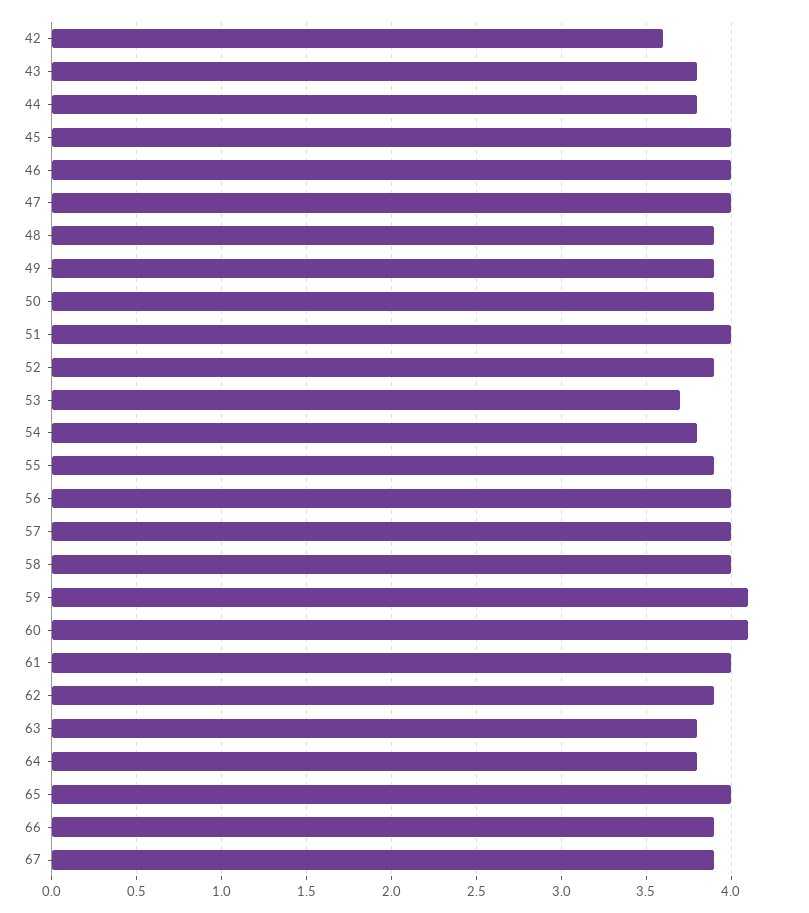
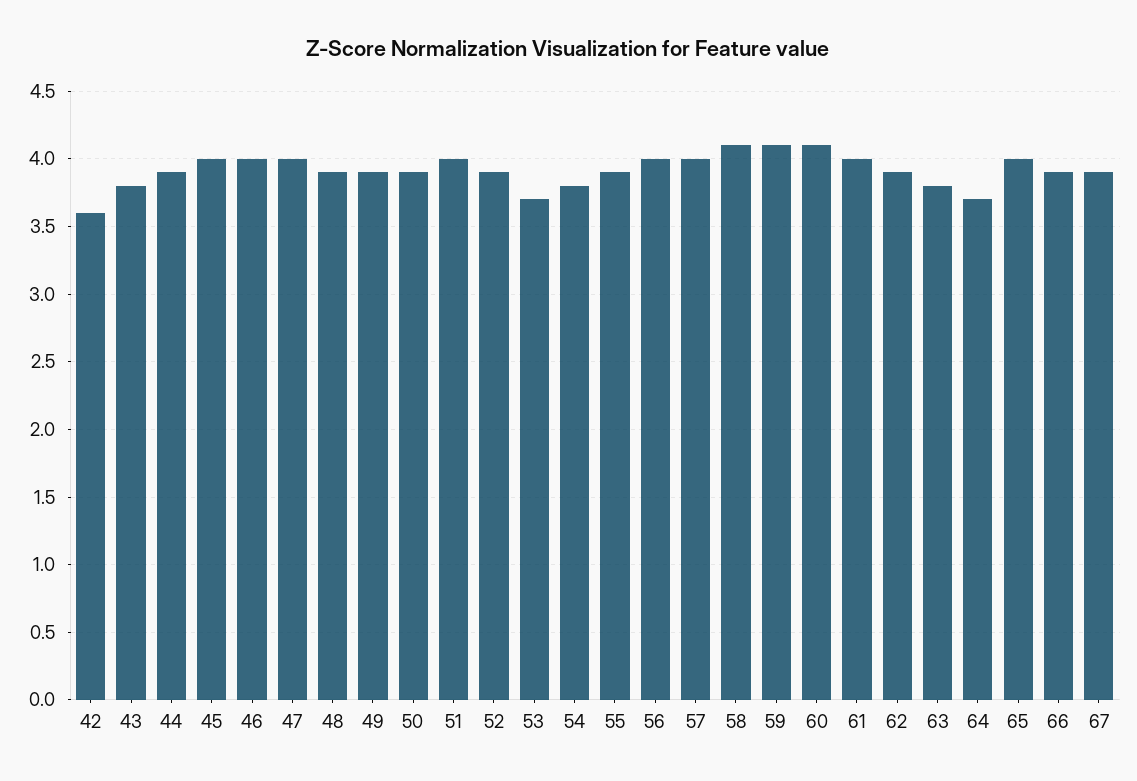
44: 3.8 -> 3.9
58: 4 -> 4.1
64: 3.8 -> 3.7

